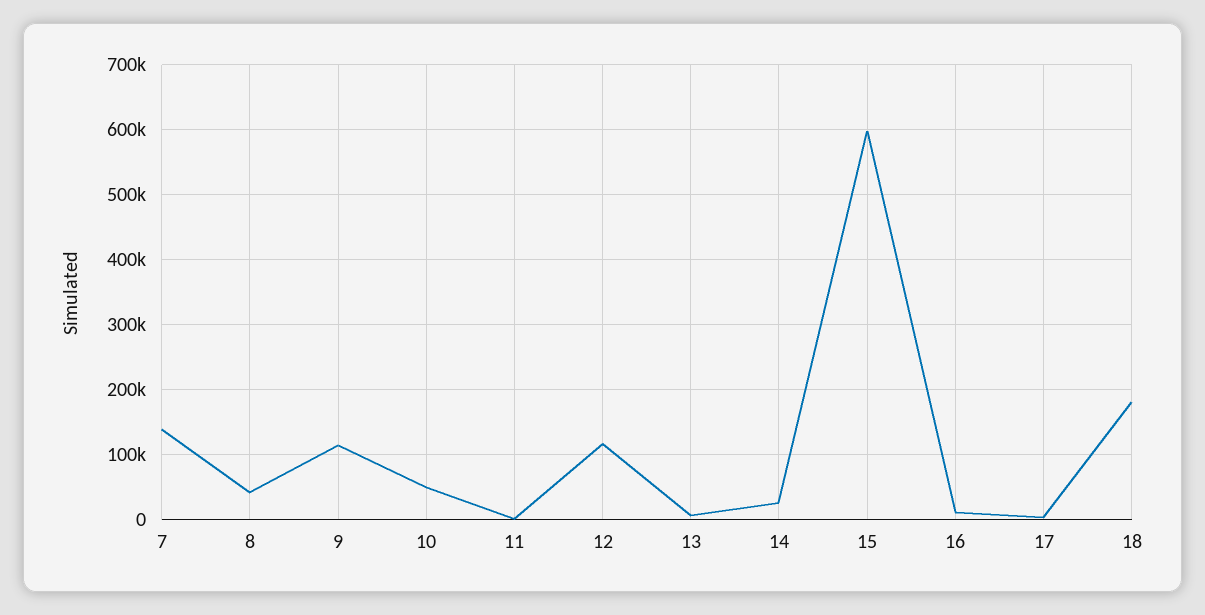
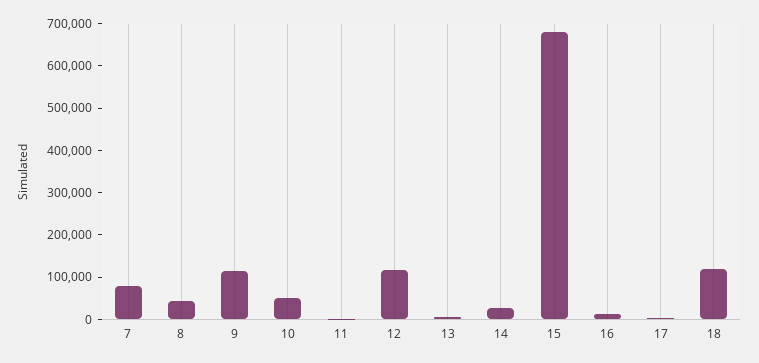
7: 140000 -> 80000
15: 600000 -> 680000
18: 180000 -> 120000

